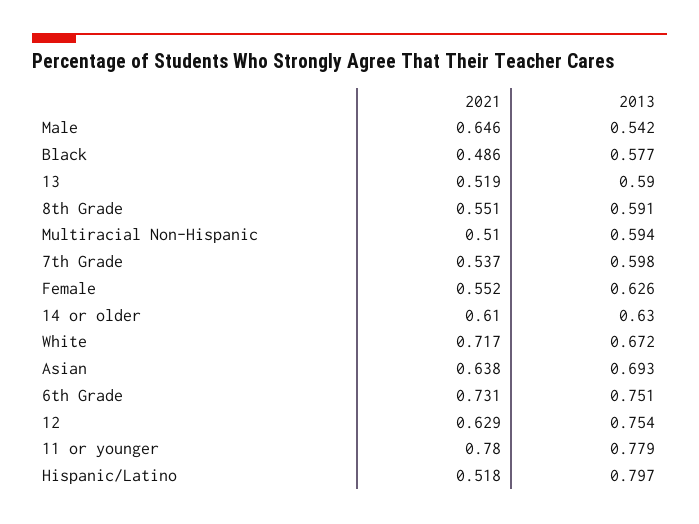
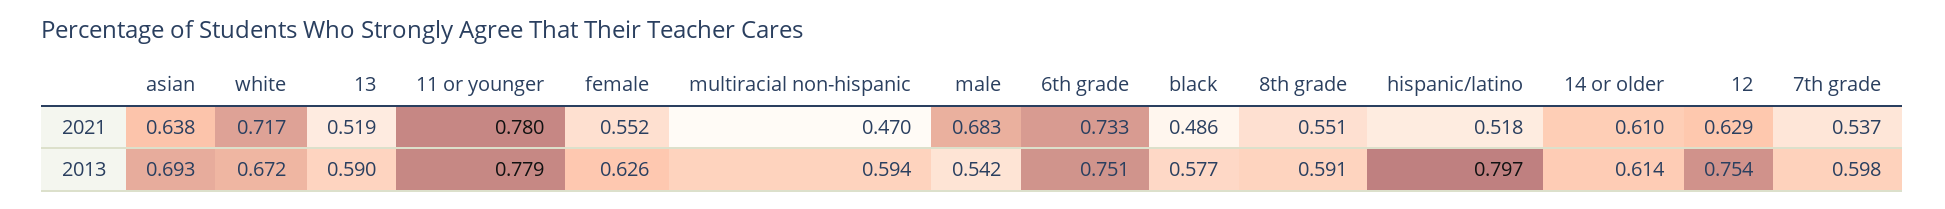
2021, Male: 0.646 -> 0.683
2021, Multiracial Non-Hispanic: 0.51 -> 0.47
2013, 14 or older: 0.63 -> 0.614
2021, 6th Grade: 0.731 -> 0.733

